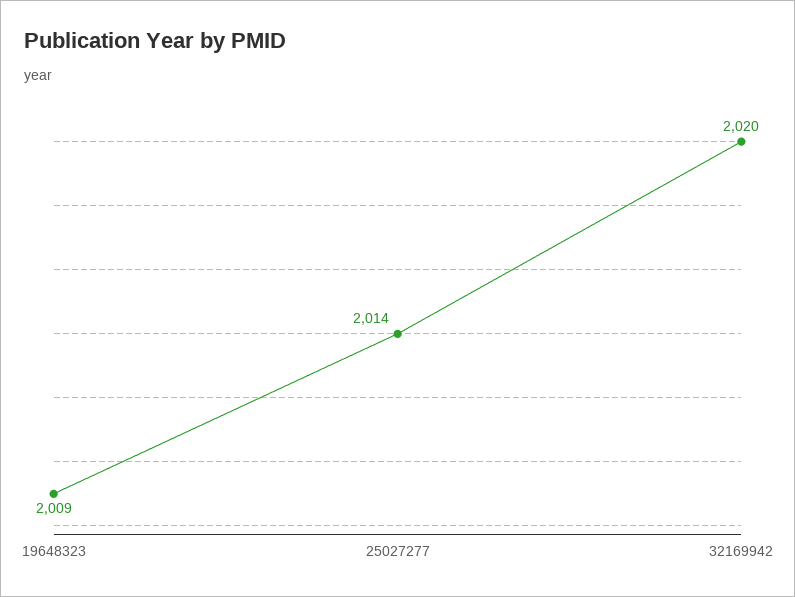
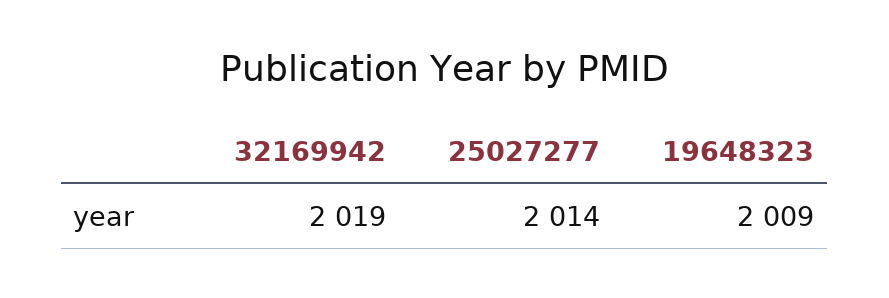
32169942: 2020 -> 2019

